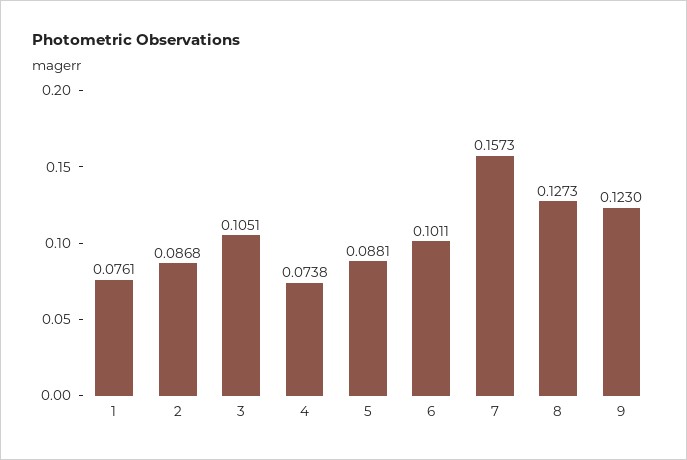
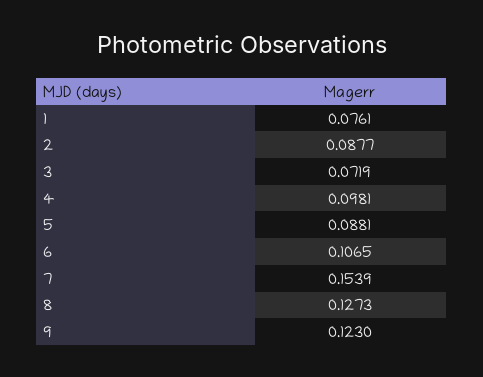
2: 0.0868 -> 0.0877
3: 0.1051 -> 0.0719
4: 0.0738 -> 0.0981
6: 0.1011 -> 0.1065
7: 0.1573 -> 0.1539

